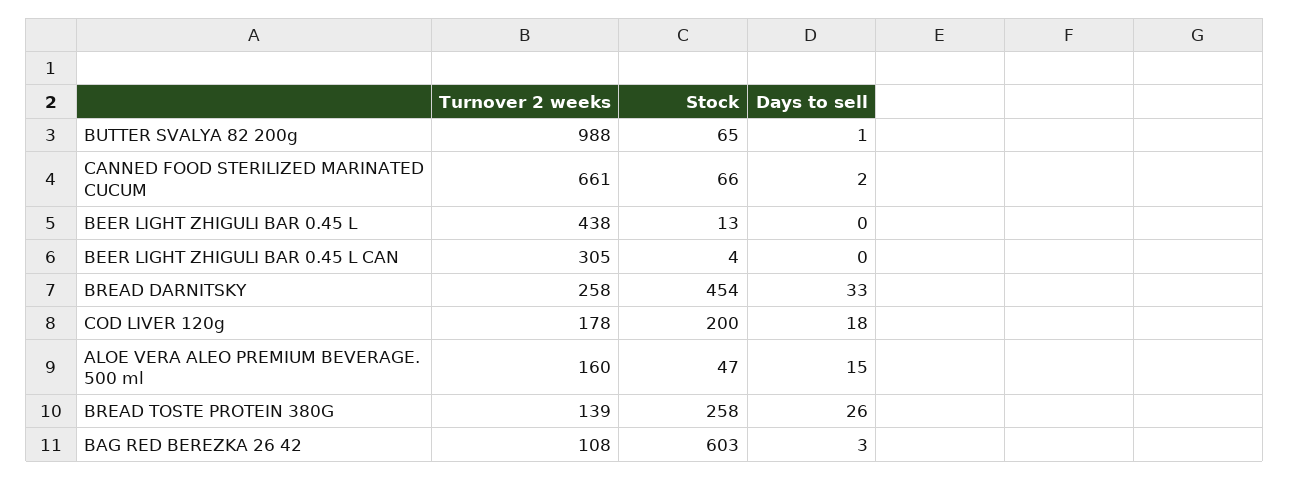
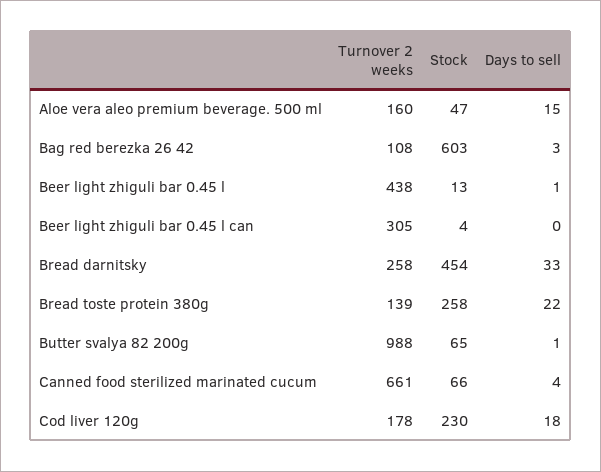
Days to sell, CANNED FOOD STERILIZED MARINATED CUCUM: 2 -> 4
Days to sell, BEER LIGHT ZHIGULI BAR 0.45 L: 0 -> 1
Stock, COD LIVER 120g: 200 -> 230
Days to sell, BREAD TOSTE PROTEIN 380G: 26 -> 22

